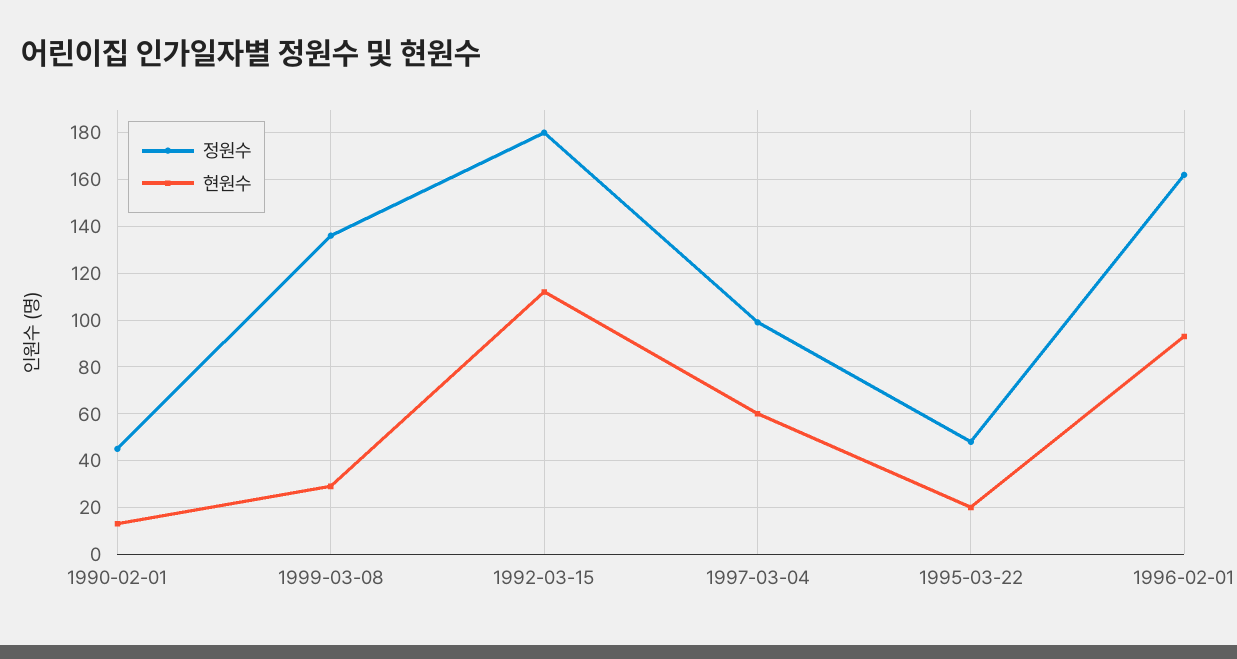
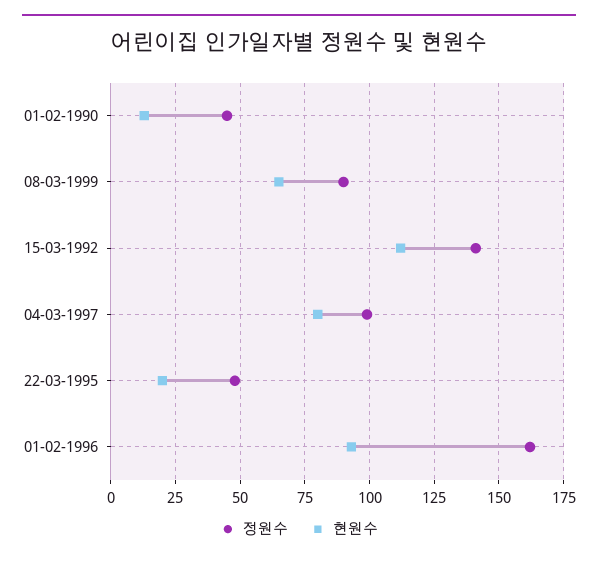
정원수, 1999-03-08: 135 -> 90
현원수, 1999-03-08: 30 -> 65
정원수, 1992-03-15: 180 -> 140
현원수, 1997-03-04: 60 -> 80

